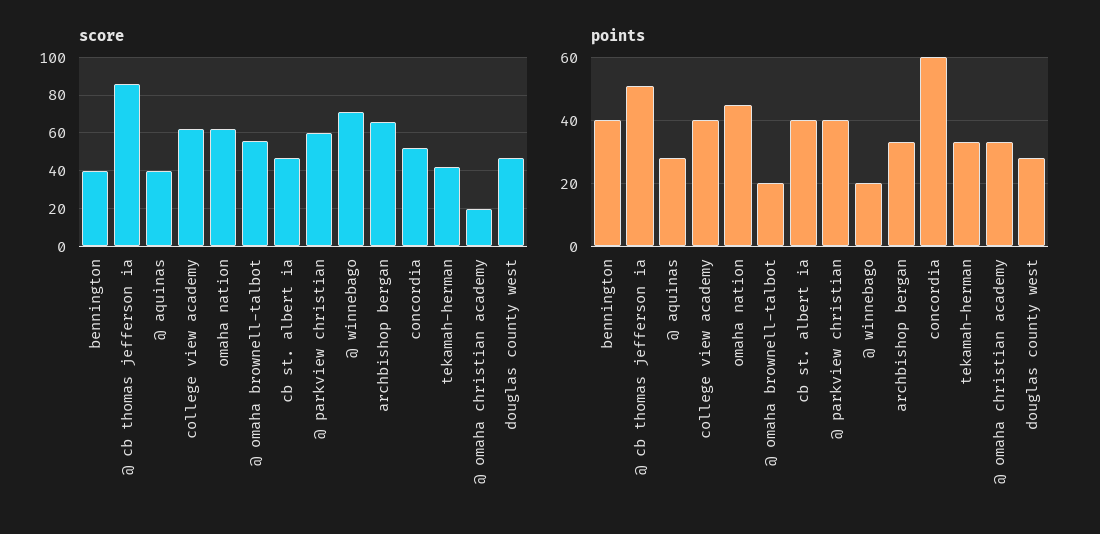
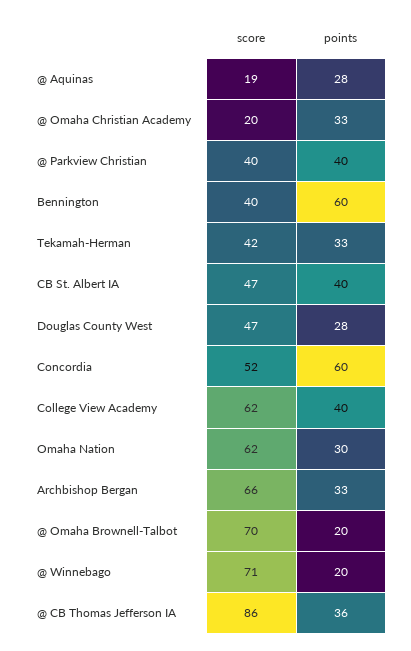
score, @ aquinas: 40 -> 19
score, @ omaha brownell-talbot: 55 -> 70
score, @ parkview christian: 60 -> 40
points, bennington: 40 -> 60
points, @ cb thomas jefferson ia: 50 -> 36
points, omaha nation: 45 -> 30

